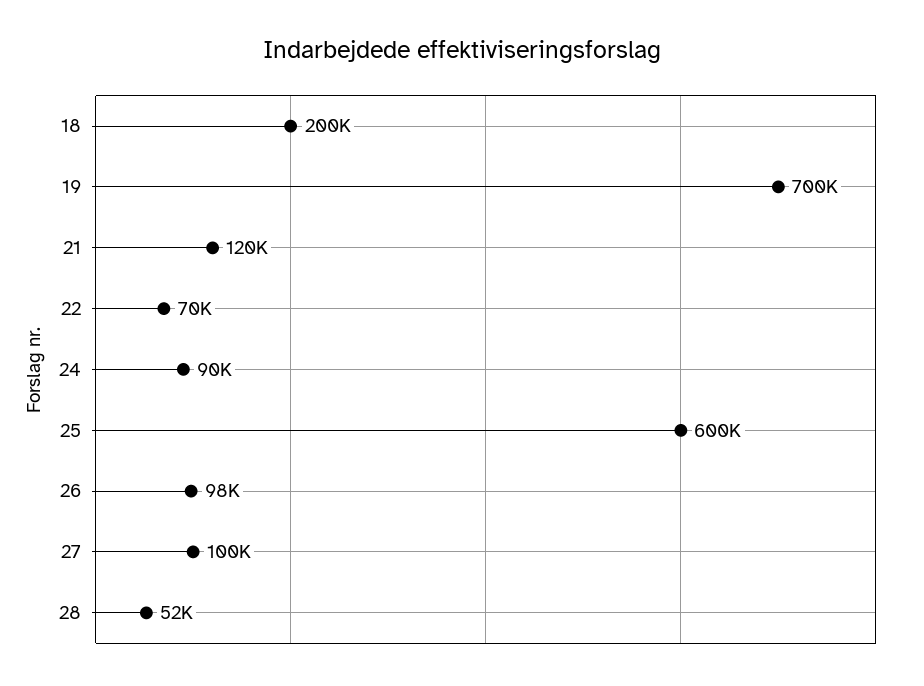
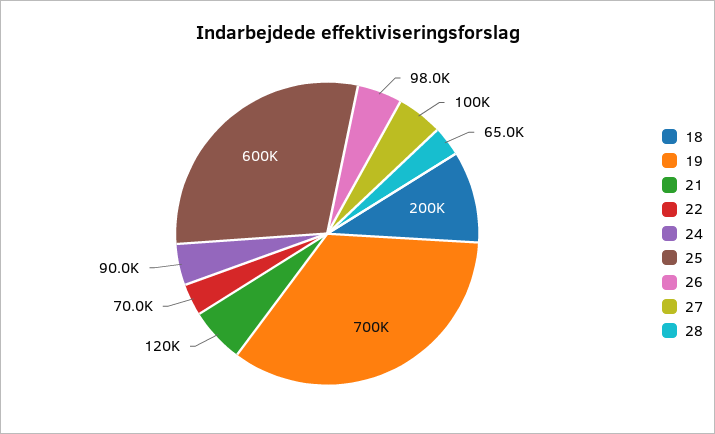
28: 52000 -> 65000

